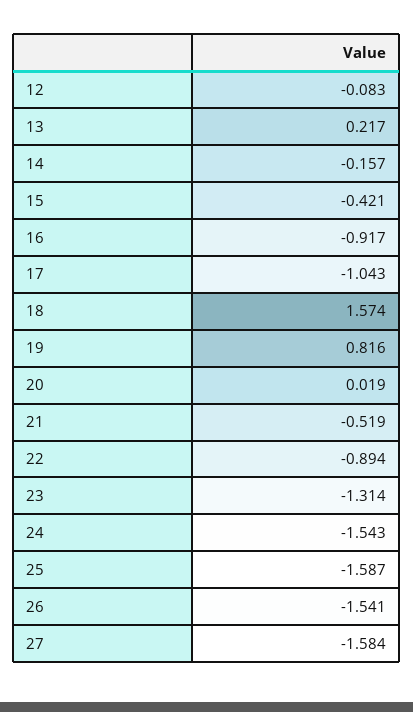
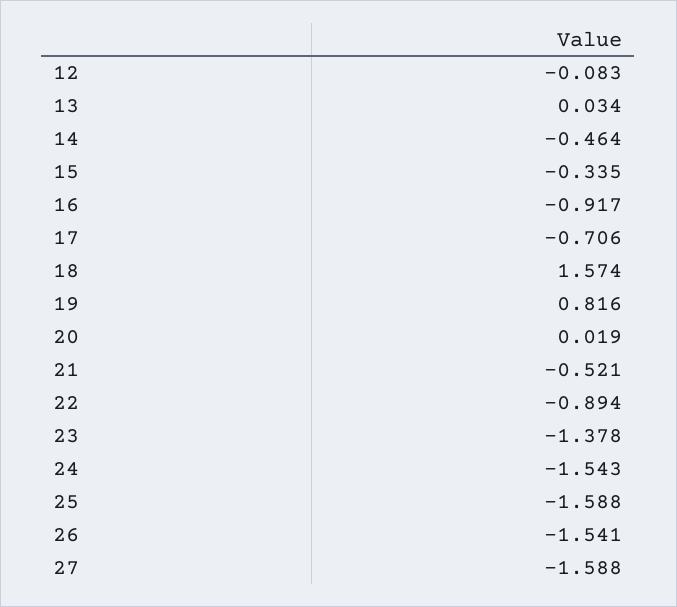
13: 0.217 -> 0.034
14: -0.157 -> -0.464
15: -0.421 -> -0.335
17: -1.043 -> -0.706
21: -0.519 -> -0.521
23: -1.314 -> -1.378
25: -1.587 -> -1.588
27: -1.584 -> -1.588

